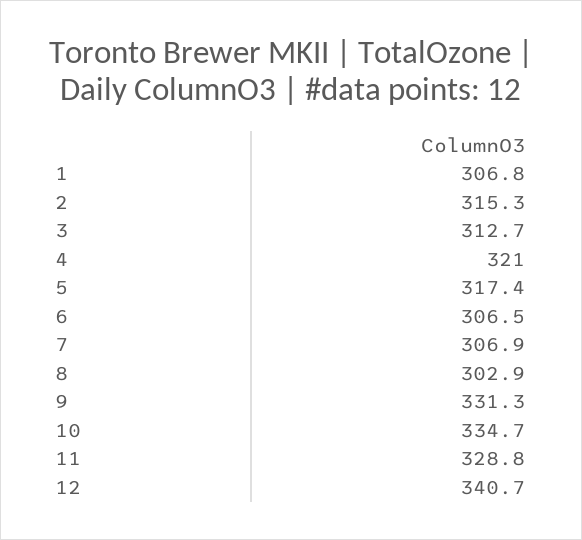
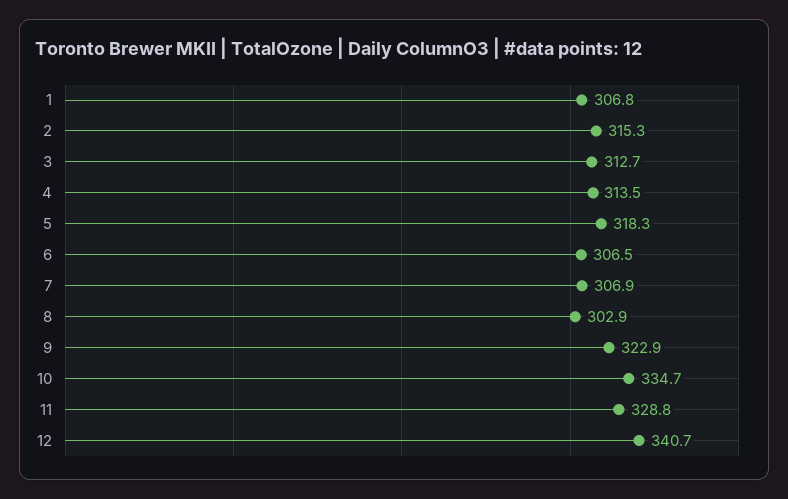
4: 321 -> 313.5
5: 317.4 -> 318.3
9: 331.3 -> 322.9

